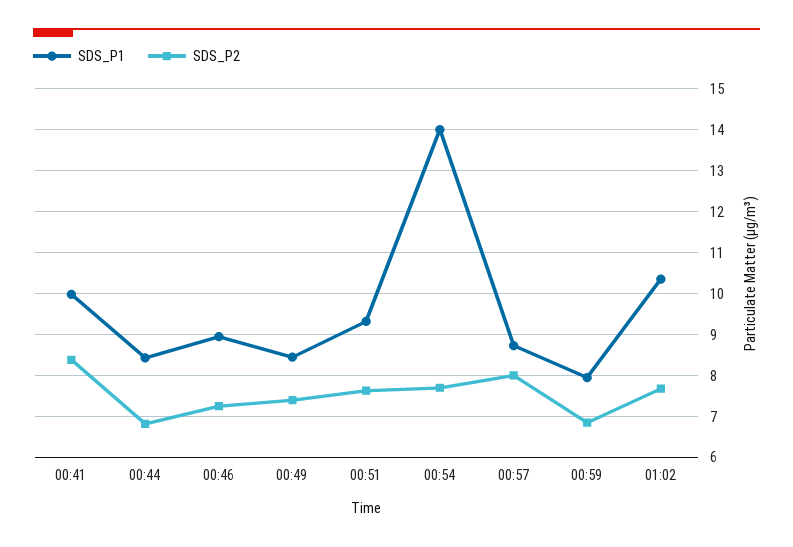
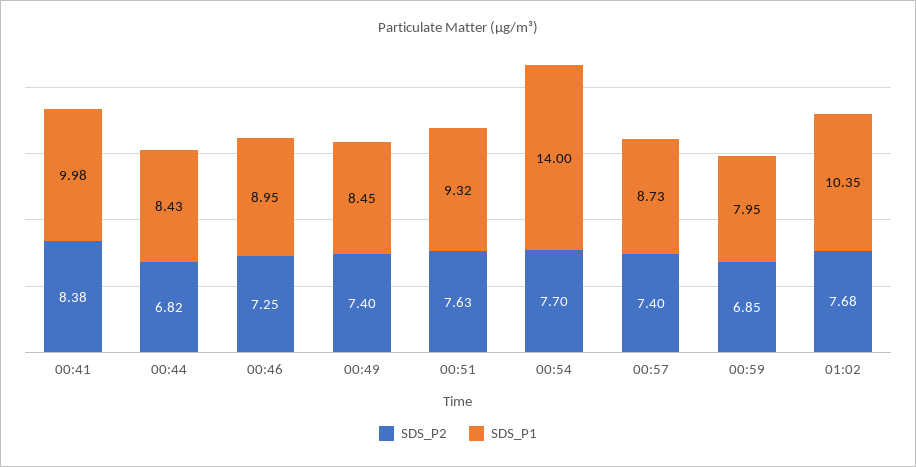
SDS_P2, 00:57: 8 -> 7.4

